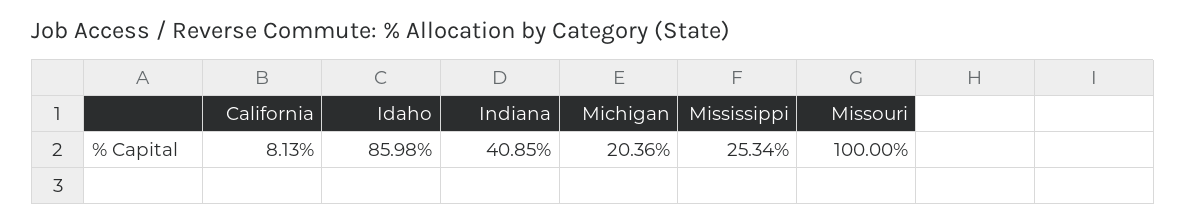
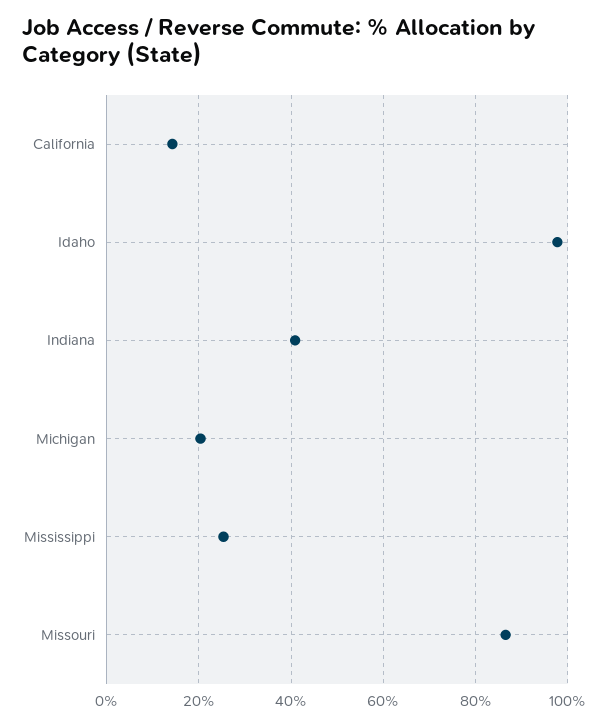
California: 8.13 -> 14
Idaho: 85.98 -> 98
Missouri: 100 -> 86

